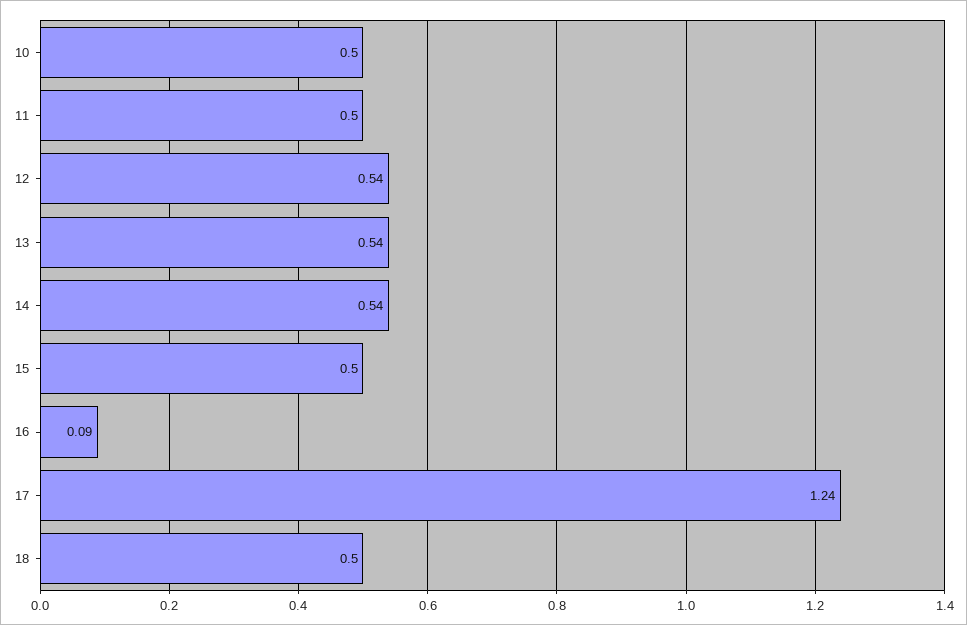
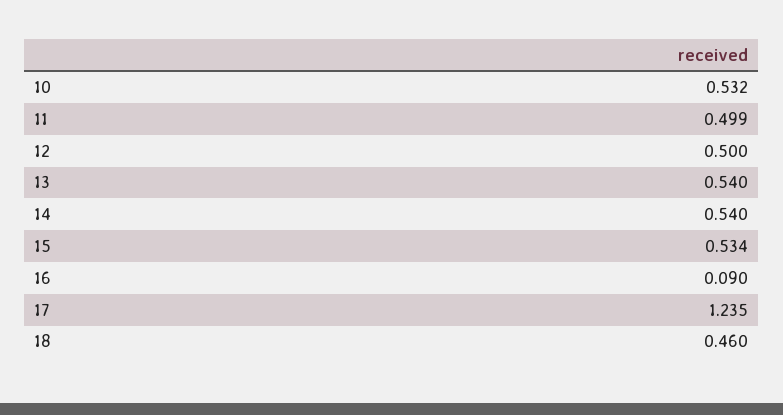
10: 0.5 -> 0.532
12: 0.54 -> 0.5
15: 0.5 -> 0.534
18: 0.5 -> 0.46

